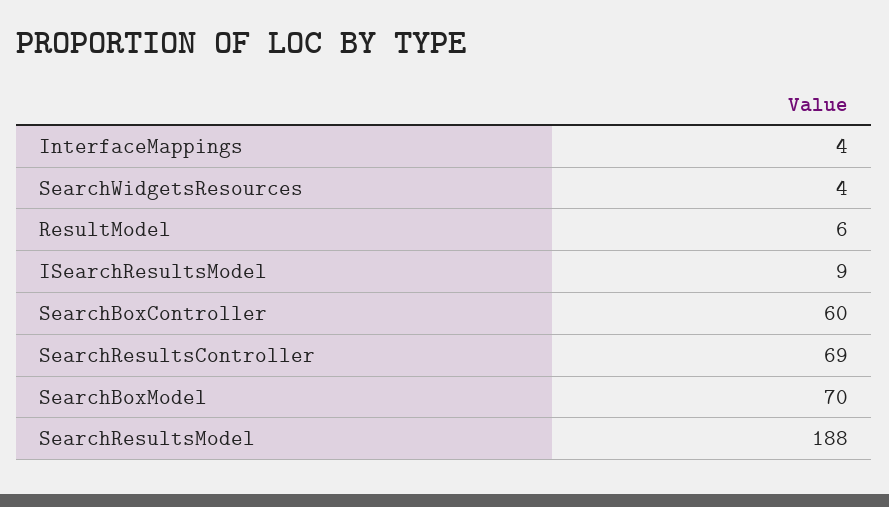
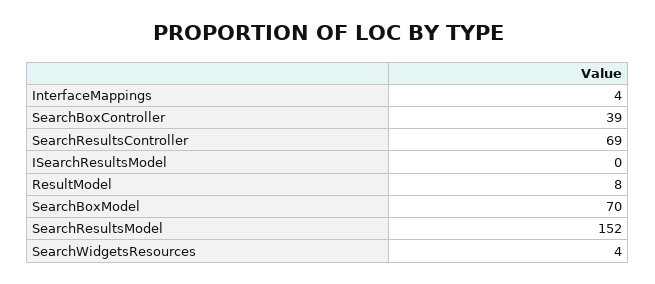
ResultModel: 6 -> 8
ISearchResultsModel: 9 -> 0
SearchBoxController: 60 -> 39
SearchResultsModel: 188 -> 152

